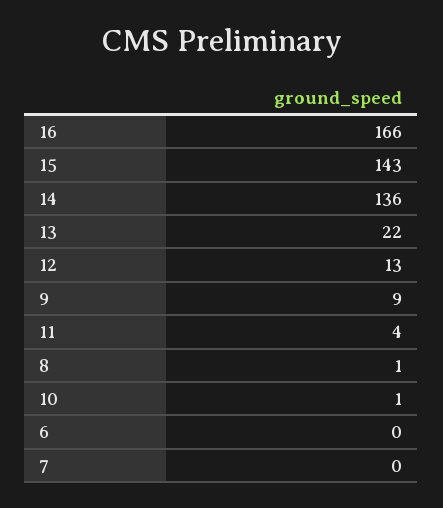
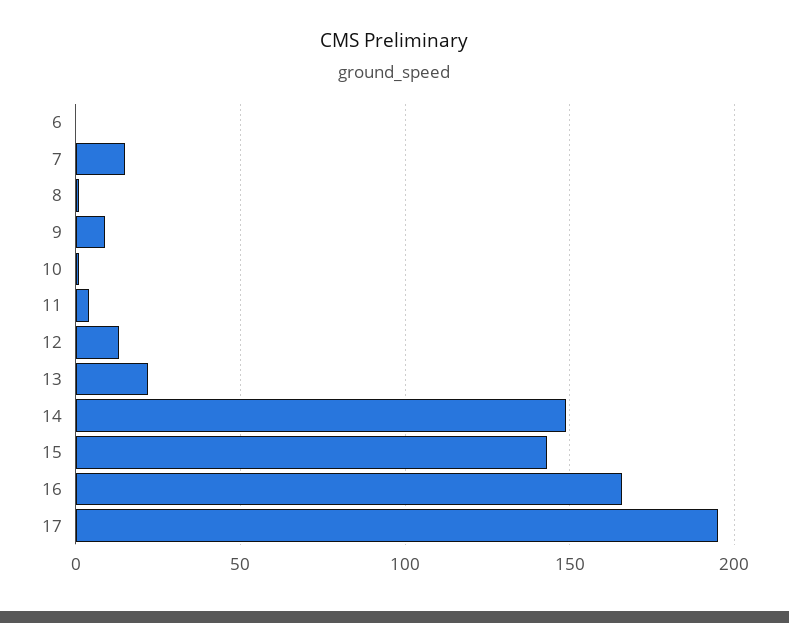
14: 136 -> 150
7: 0 -> 15
17: none -> 195

